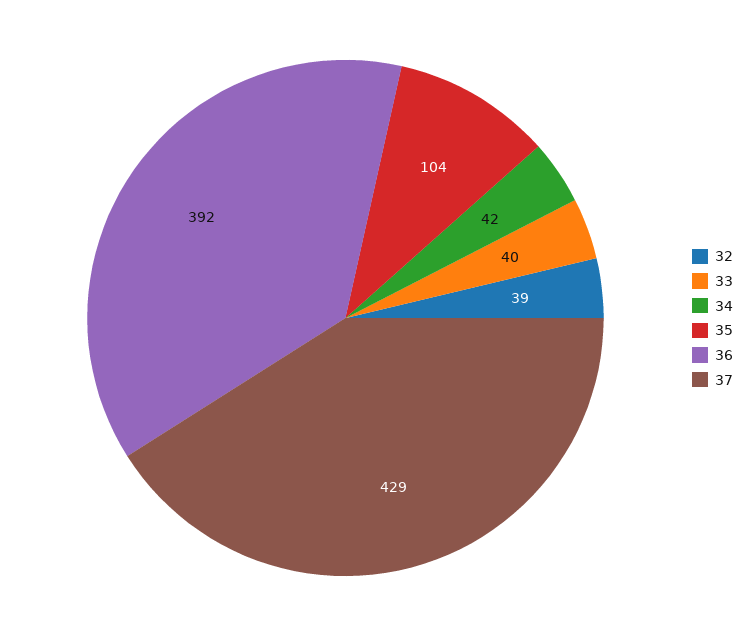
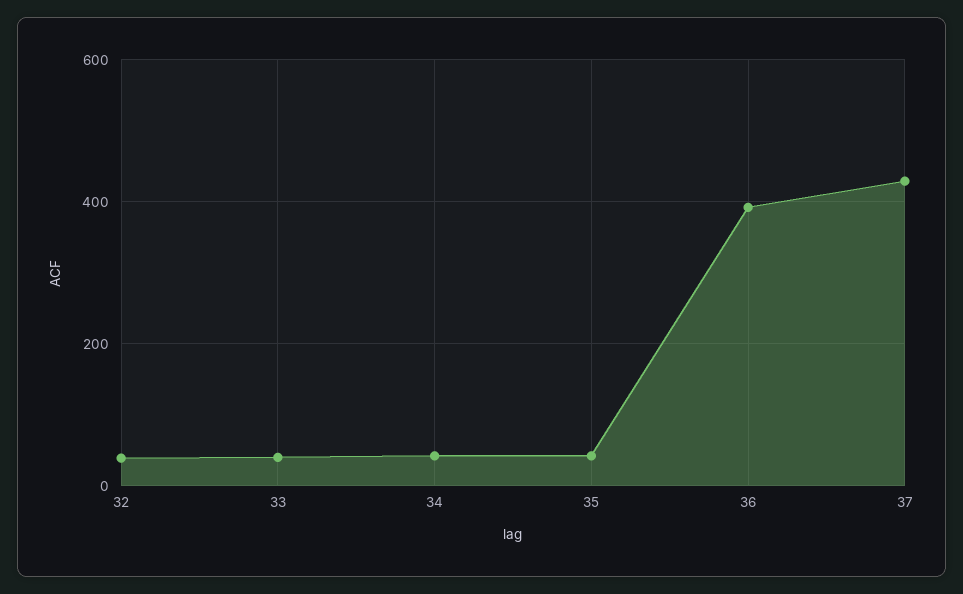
35: 104 -> 40

